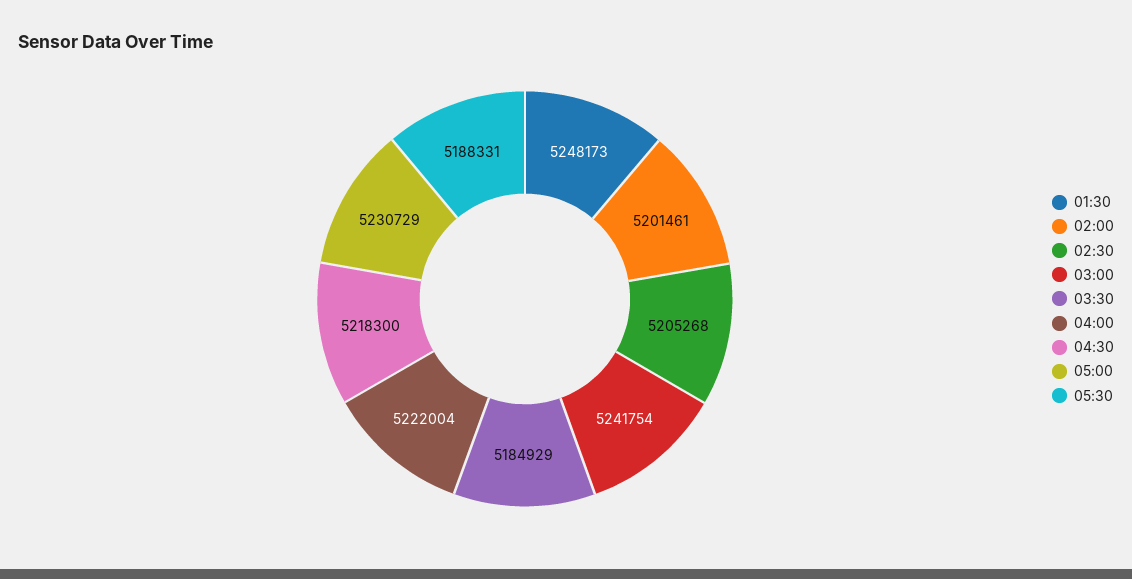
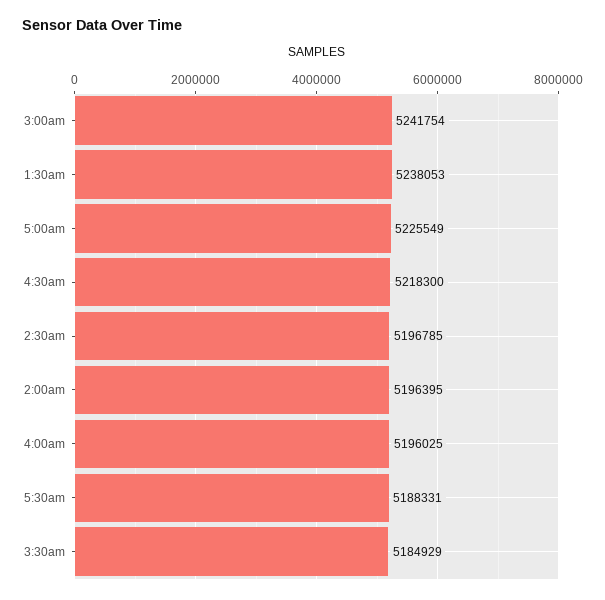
01:30: 5248173 -> 5238053
02:00: 5201461 -> 5196395
02:30: 5205268 -> 5196785
04:00: 5222004 -> 5196025
05:00: 5230729 -> 5225549

